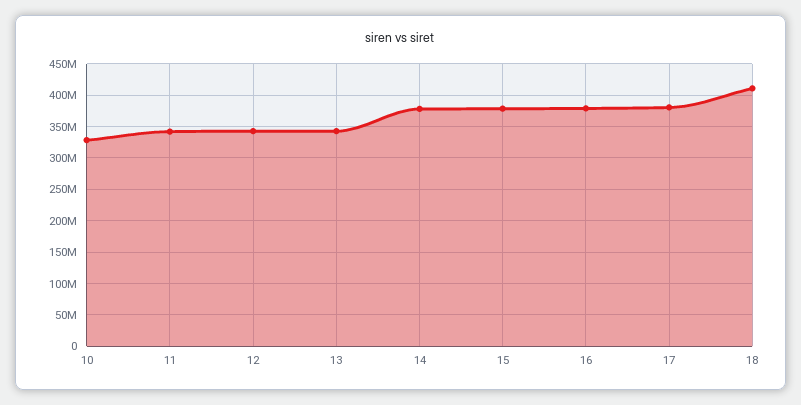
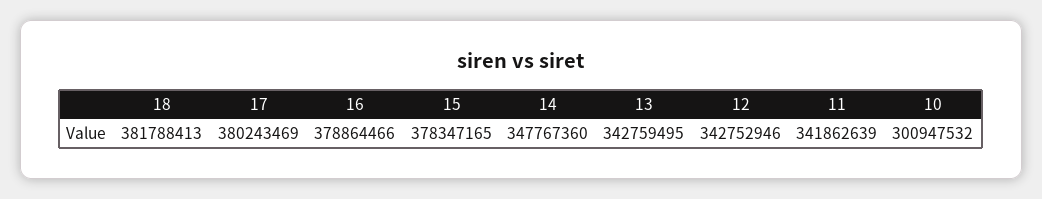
10: 330000000 -> 300947532
14: 380000000 -> 347767360
18: 410000000 -> 381788413

